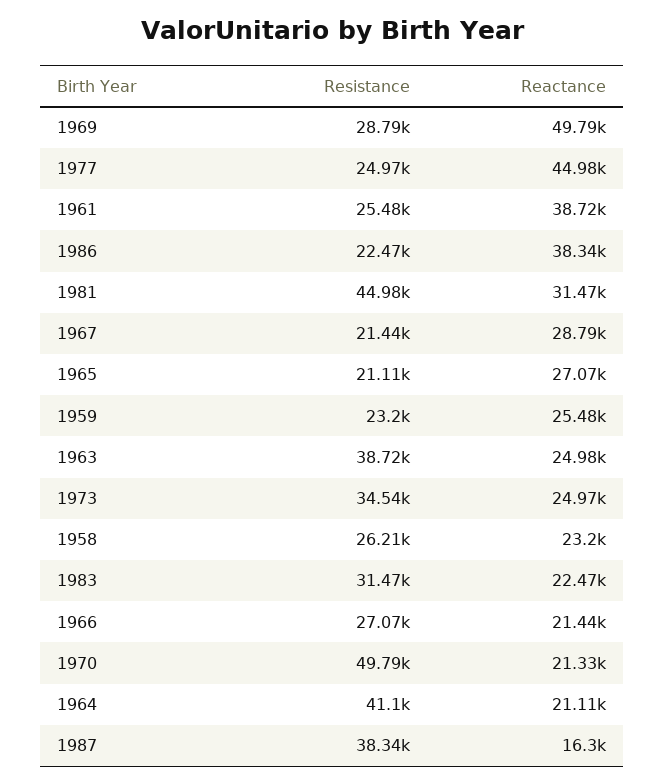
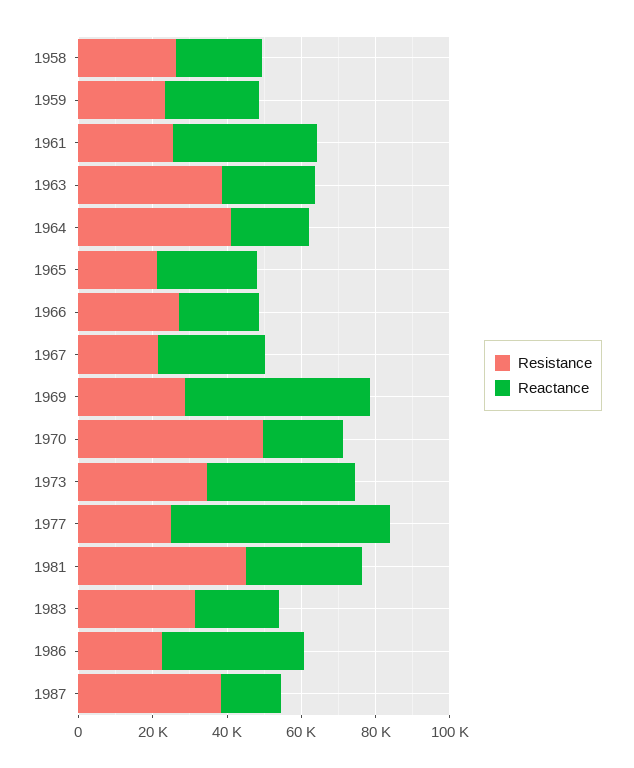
Reactance, 1977: 44980 -> 60000
Reactance, 1973: 24970 -> 40000

